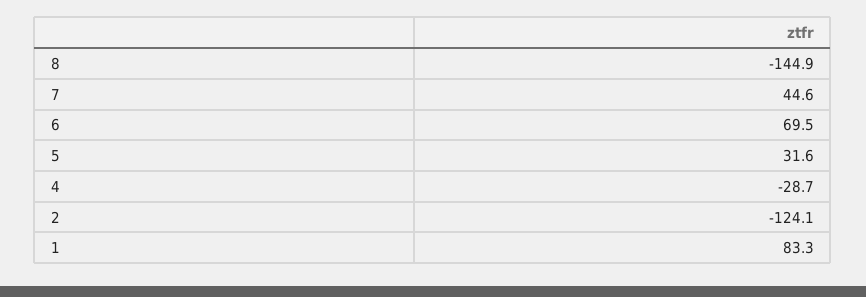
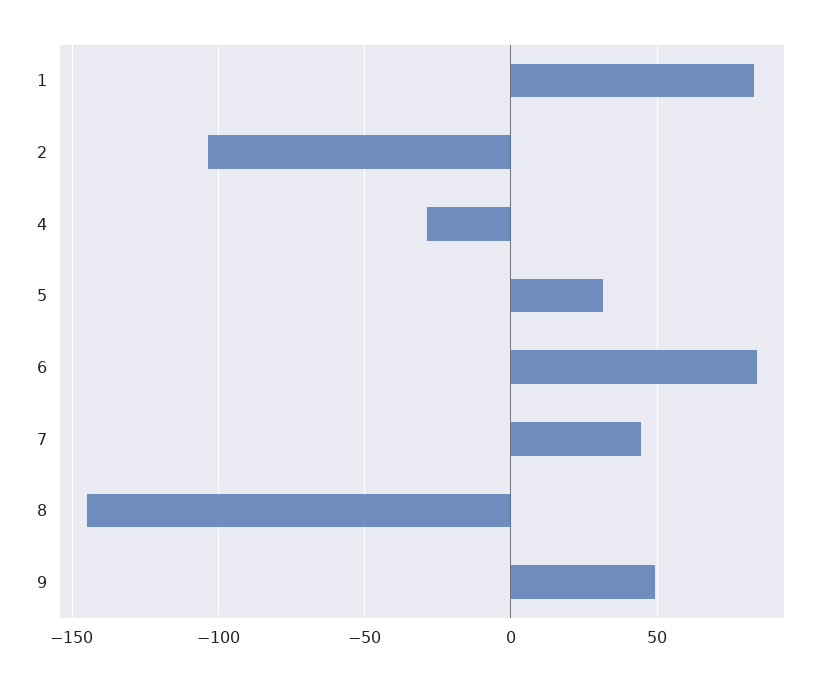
6: 69.5 -> 85
2: -124.1 -> -105
9: none -> 50

